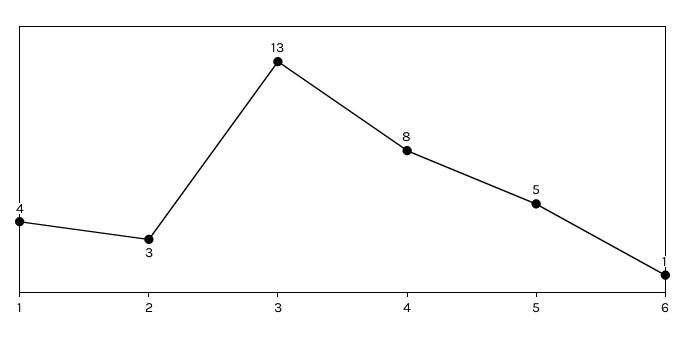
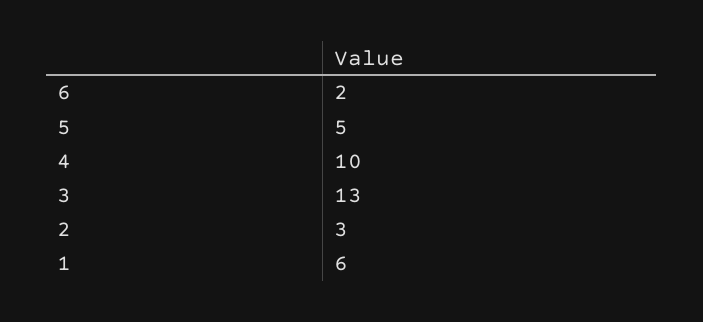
1: 4 -> 6
4: 8 -> 10
6: 1 -> 2

